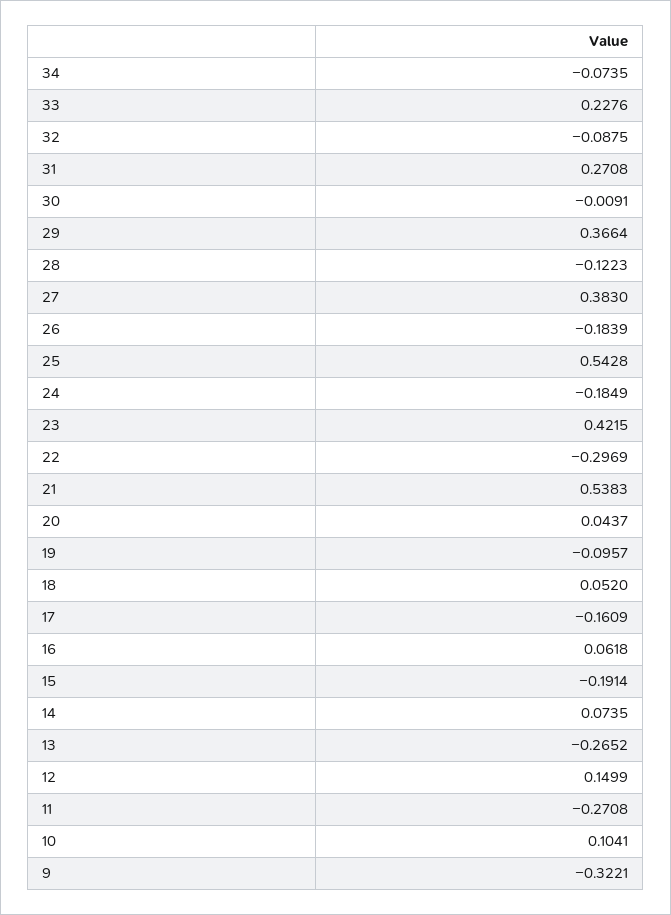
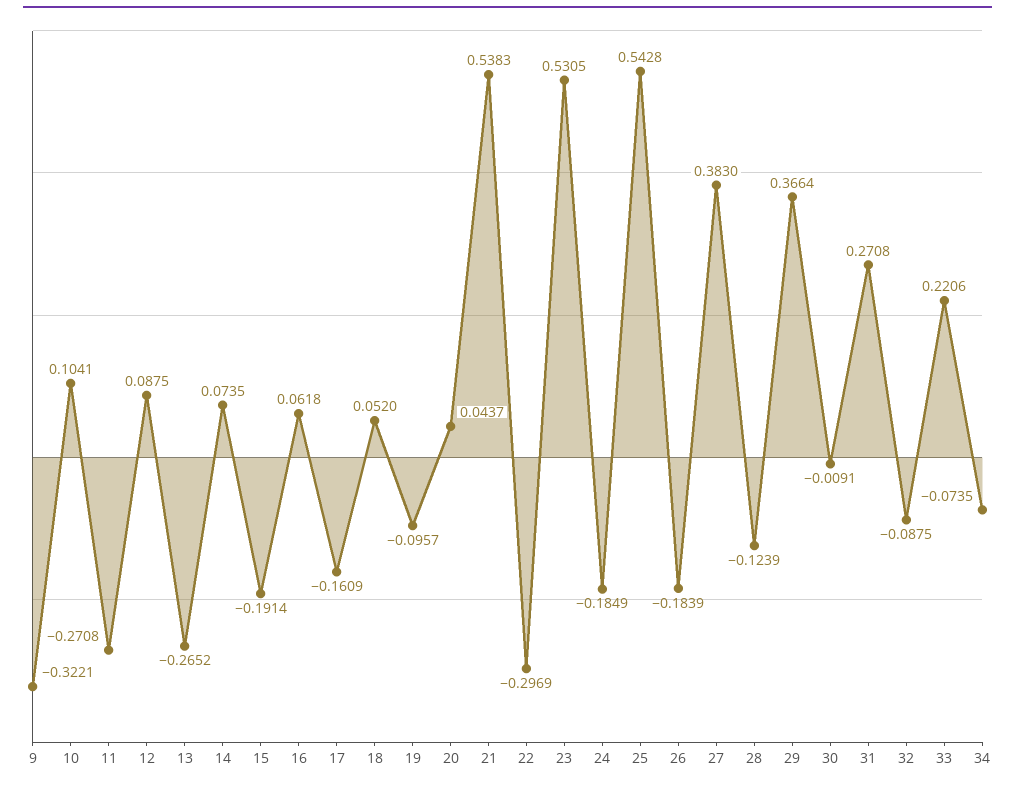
33: 0.2276 -> 0.2206
28: -0.1223 -> -0.1239
23: 0.4215 -> 0.5305
12: 0.1499 -> 0.0875

